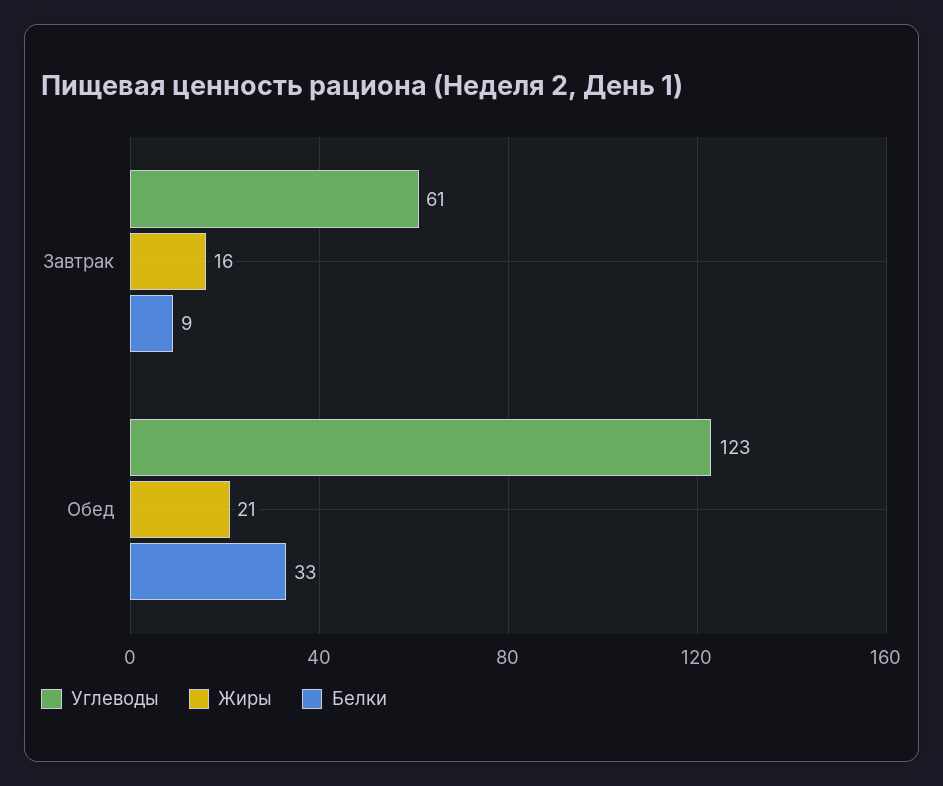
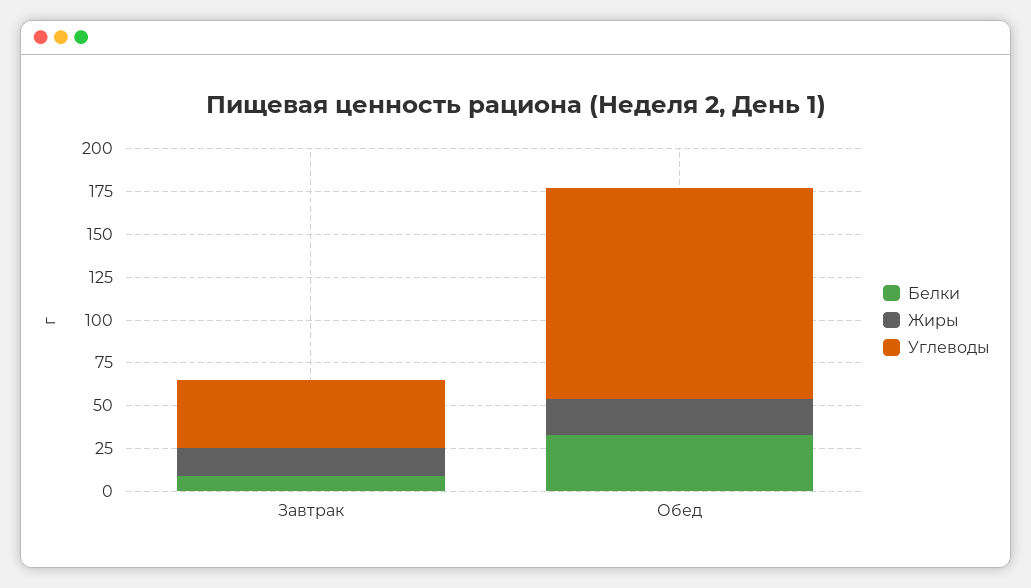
Углеводы, Завтрак: 61 -> 40

